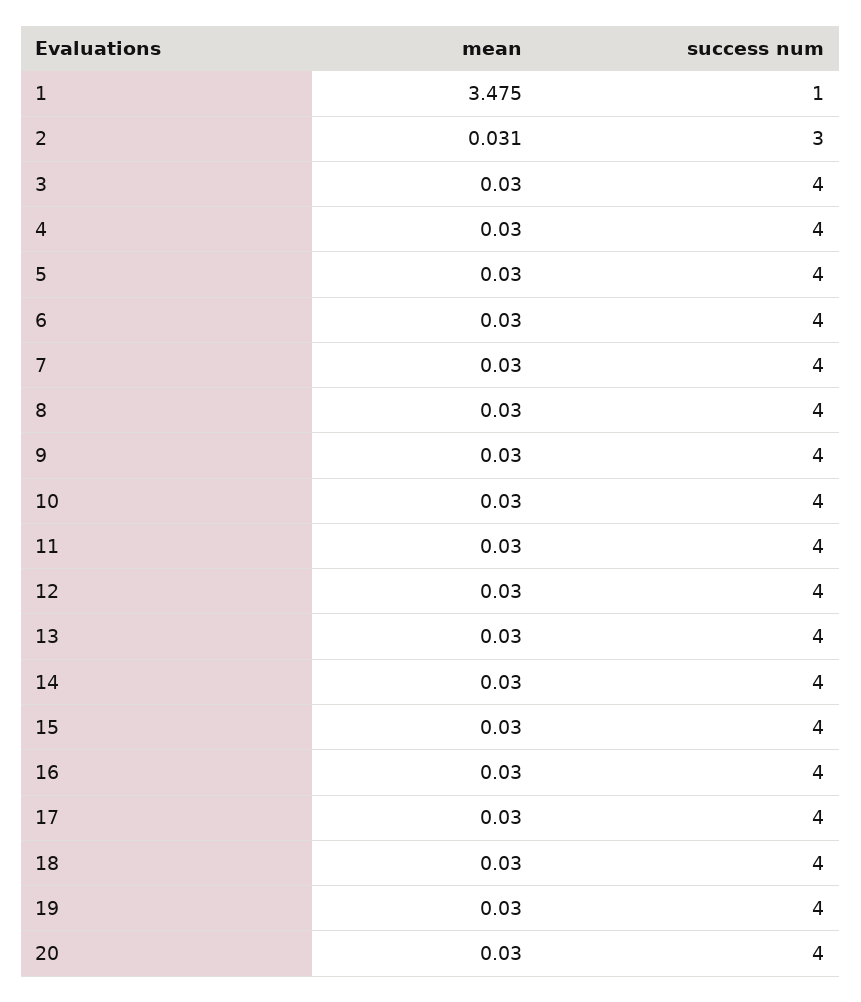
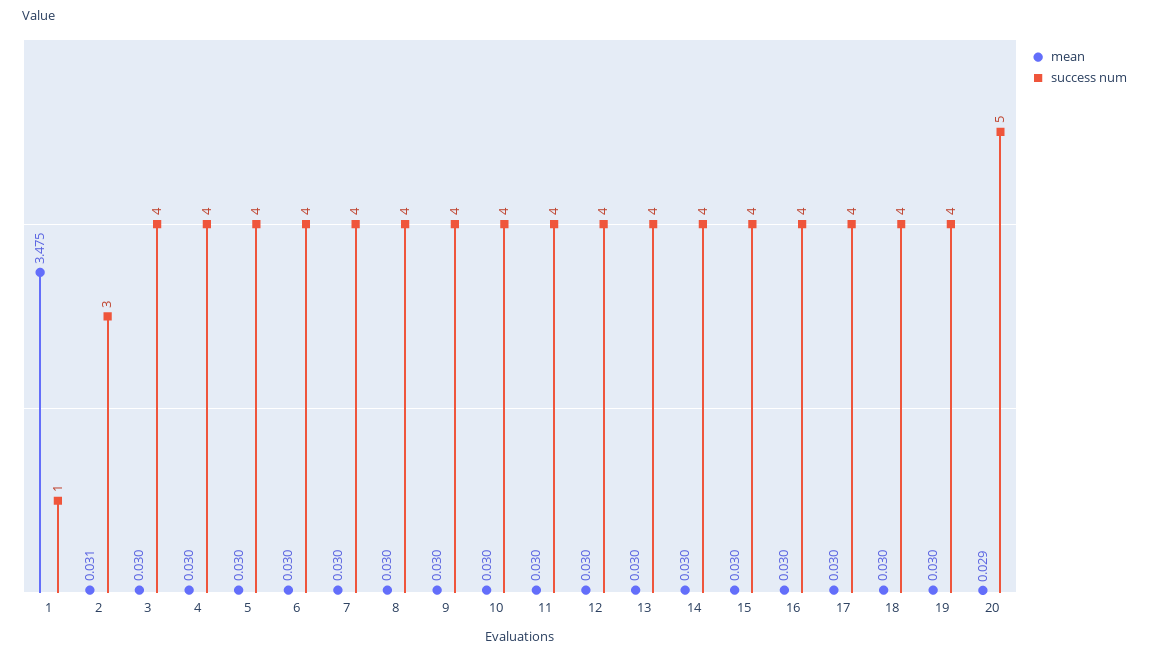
mean, 20: 0.03 -> 0.029
success num, 20: 4 -> 5

